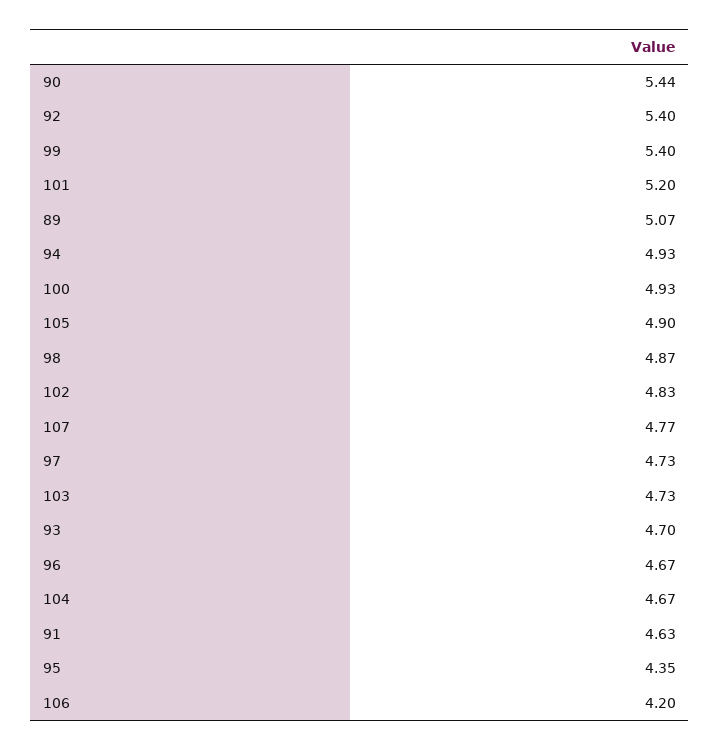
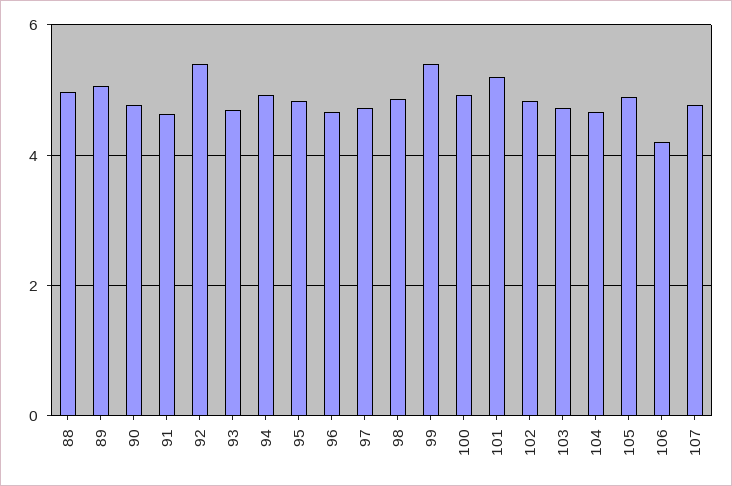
90: 5.44 -> 4.8
95: 4.35 -> 4.8
88: none -> 5

